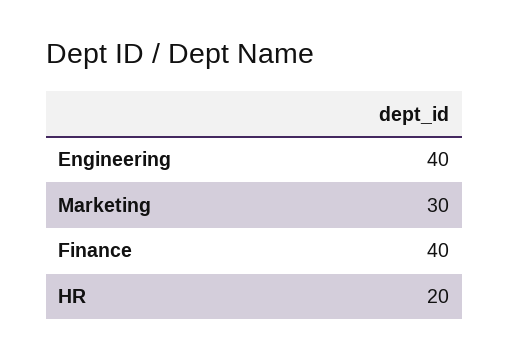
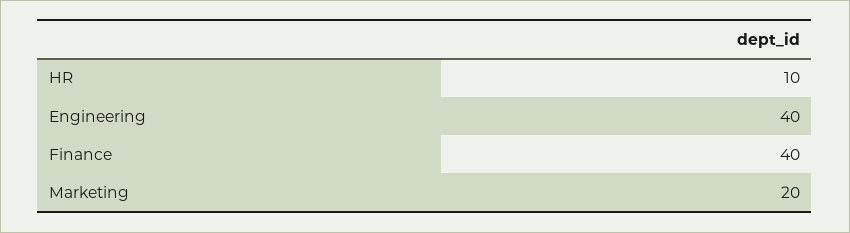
Marketing: 30 -> 20
HR: 20 -> 10

